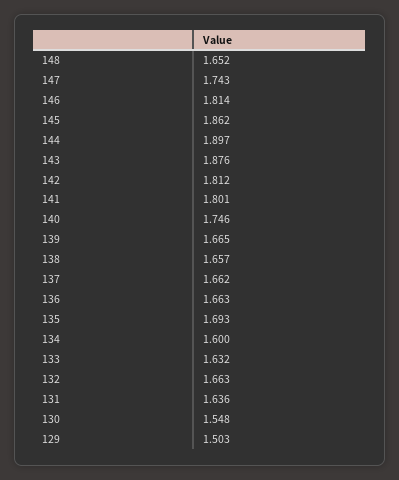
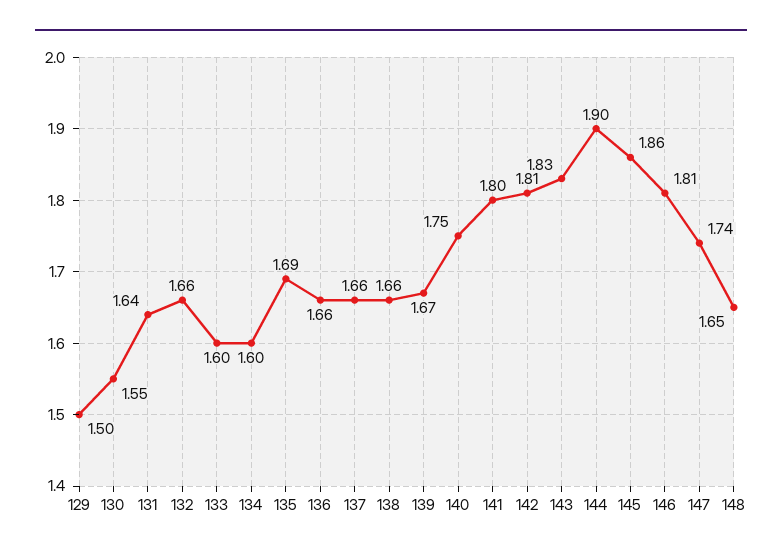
143: 1.876 -> 1.83
133: 1.632 -> 1.6

